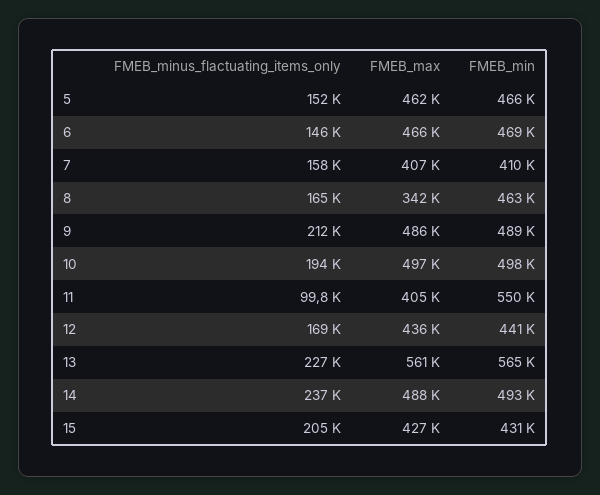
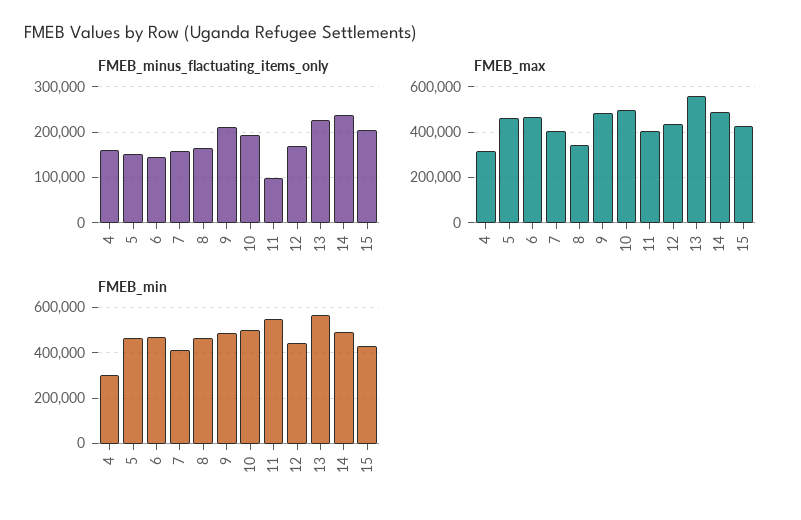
FMEB_minus_flactuating_items_only, 4: none -> 160000
FMEB_max, 4: none -> 300000
FMEB_min, 4: none -> 300000

